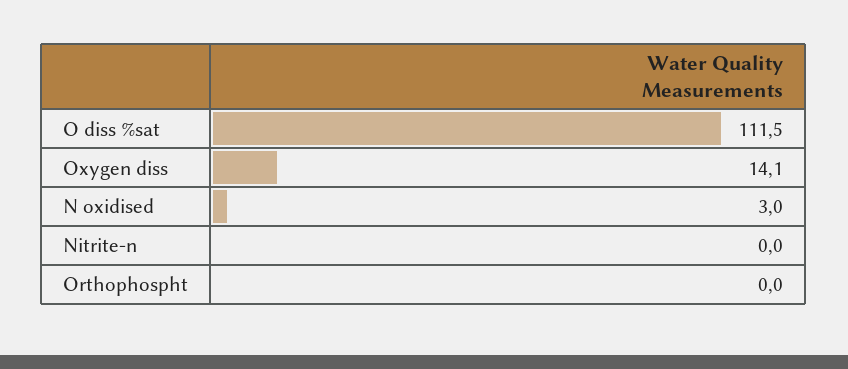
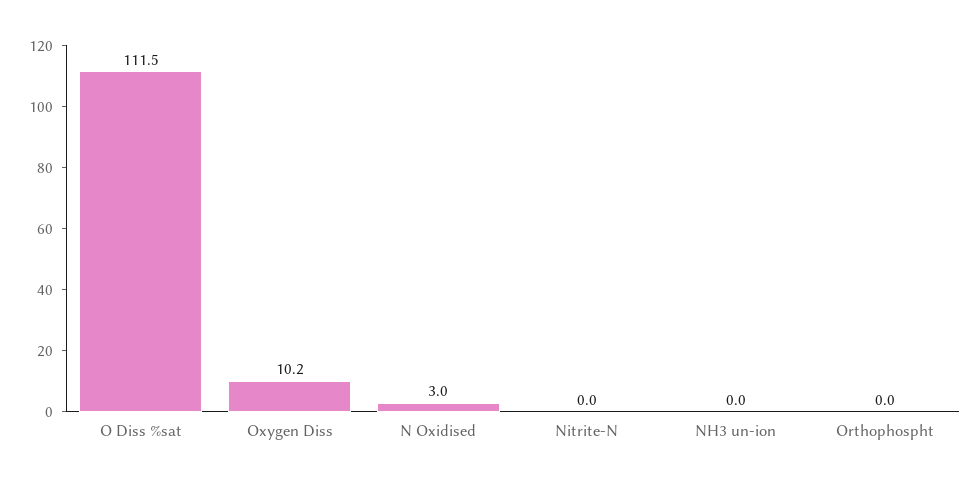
Oxygen diss: 14.1 -> 10.2
NH3 un-ion: none -> 0

